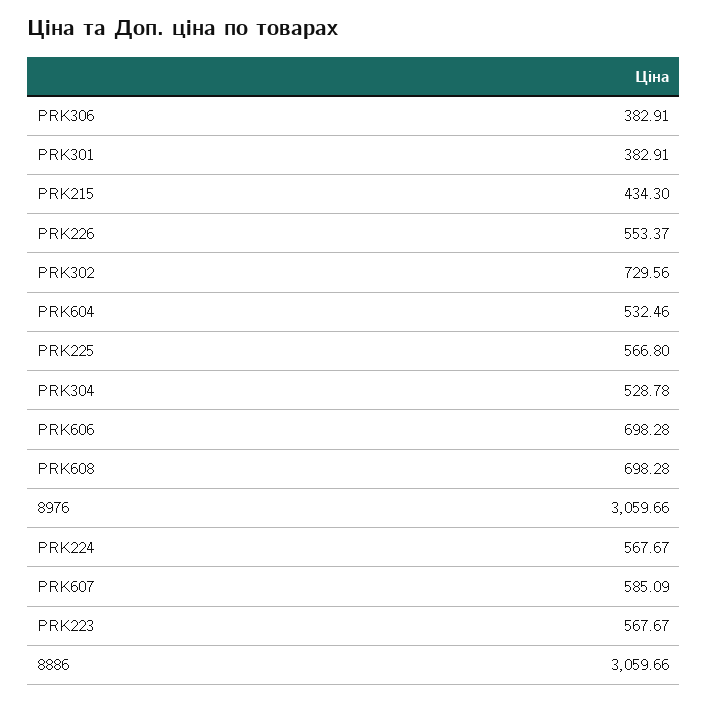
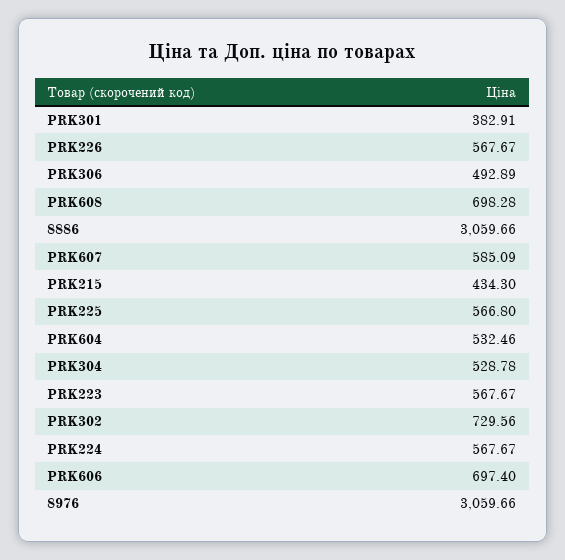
PRK306: 382.91 -> 492.89
PRK226: 553.37 -> 567.67
PRK606: 698.28 -> 697.4

